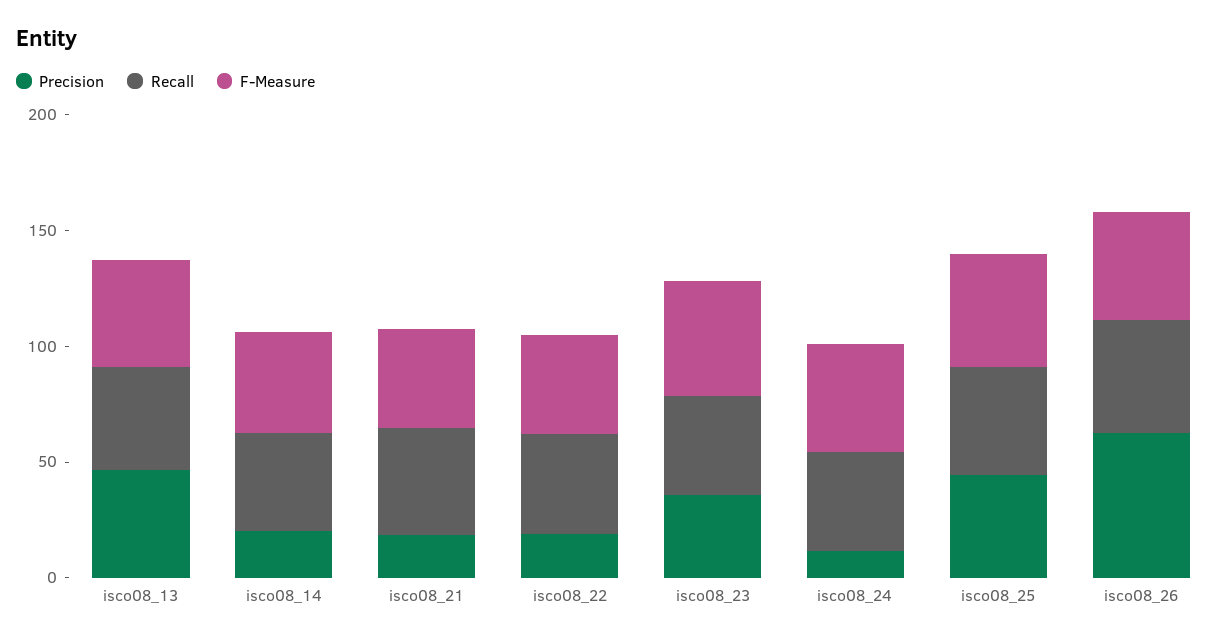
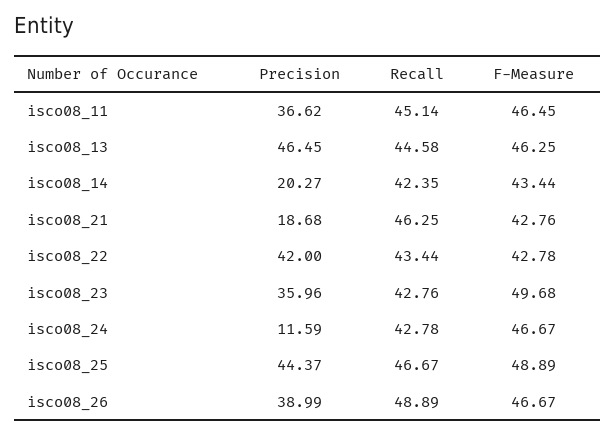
Precision, isco08_22: 20 -> 42
Precision, isco08_26: 60 -> 38.99
Precision, isco08_11: none -> 36.62
Recall, isco08_11: none -> 45.14
F-Measure, isco08_11: none -> 46.45

